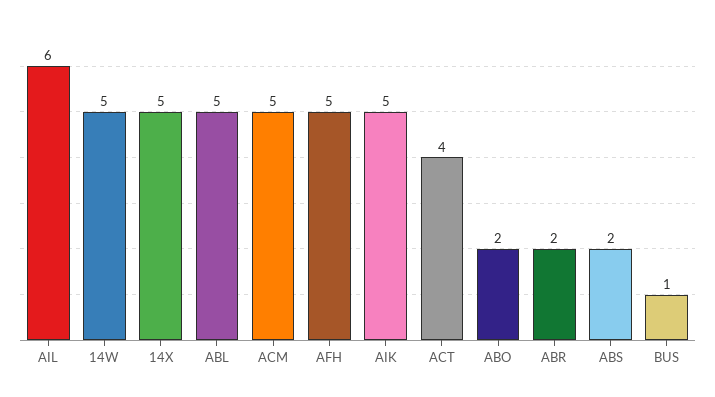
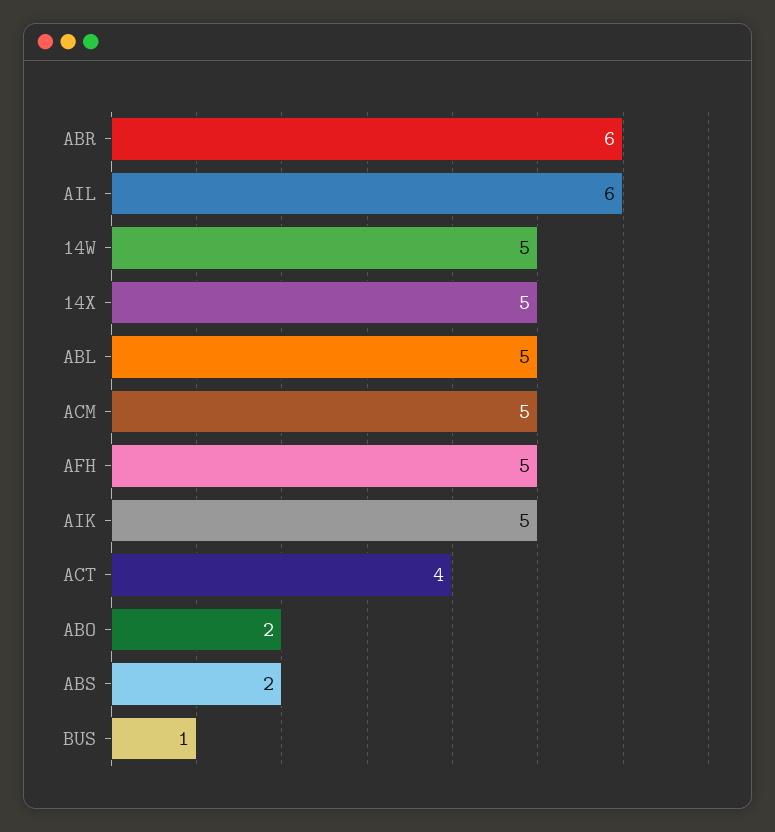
ABR: 2 -> 6

